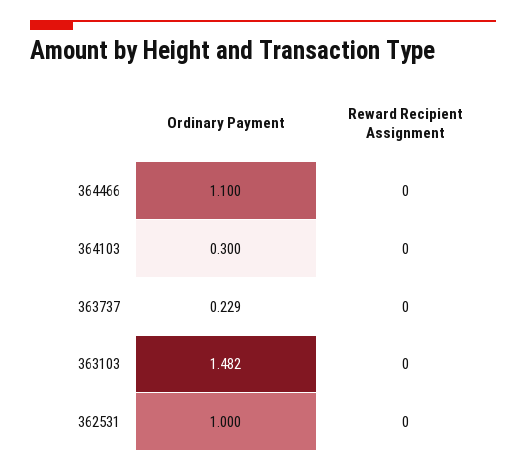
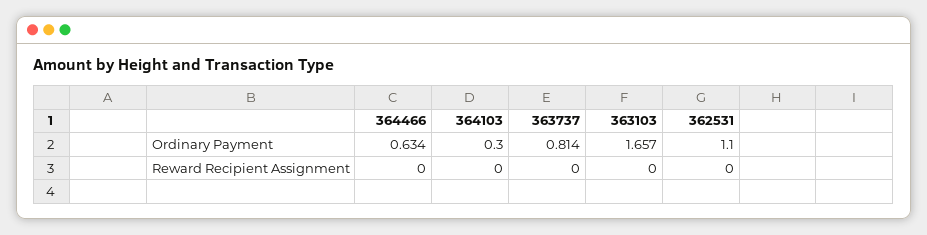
Ordinary Payment, 364466: 1.1 -> 0.634
Ordinary Payment, 363737: 0.229 -> 0.814
Ordinary Payment, 363103: 1.482 -> 1.657
Ordinary Payment, 362531: 1 -> 1.1

